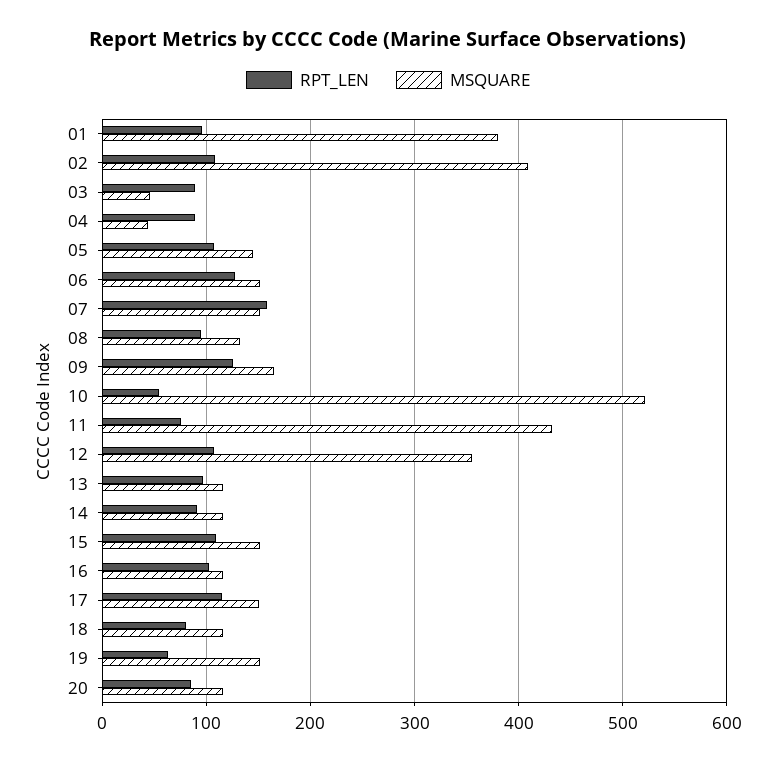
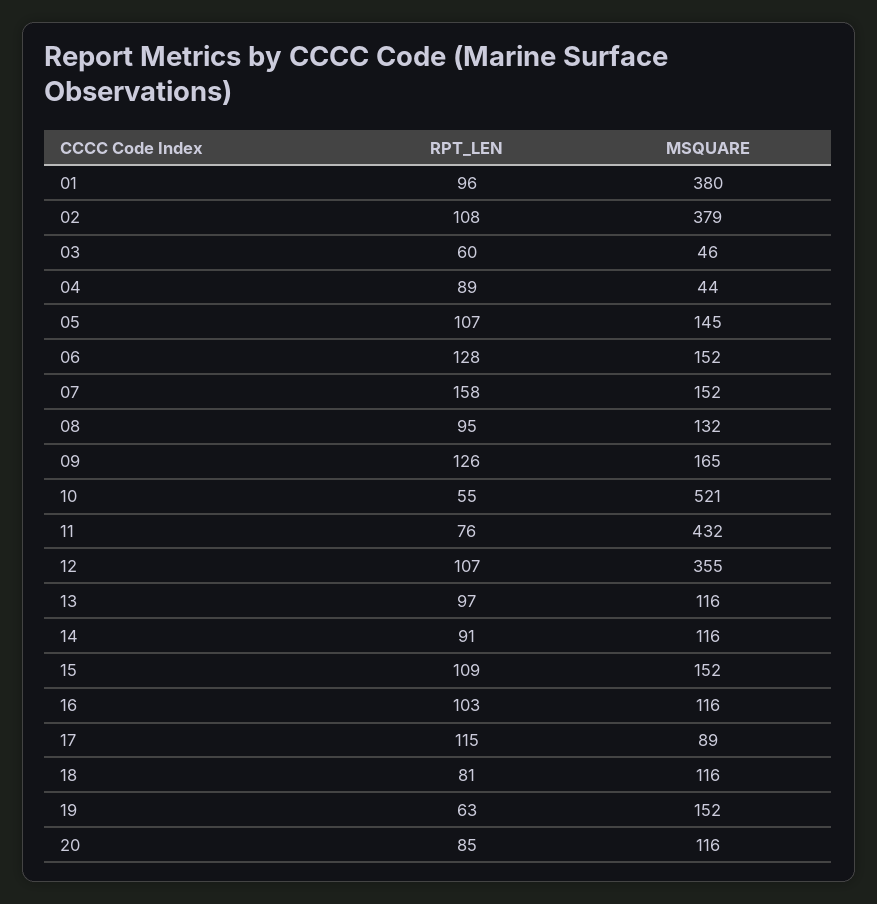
MSQUARE, 02: 410 -> 379
RPT_LEN, 03: 90 -> 60
MSQUARE, 17: 150 -> 89

